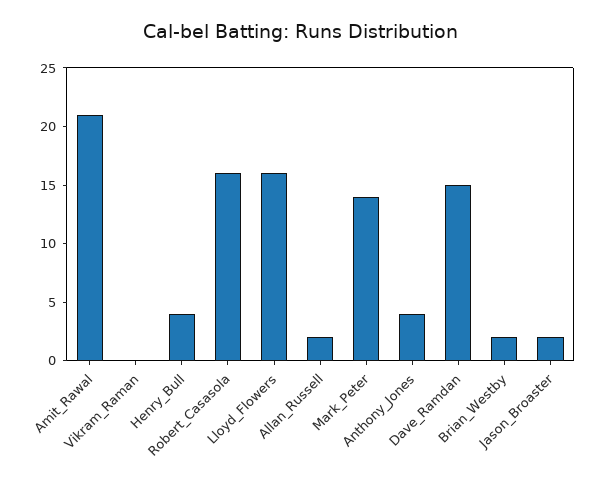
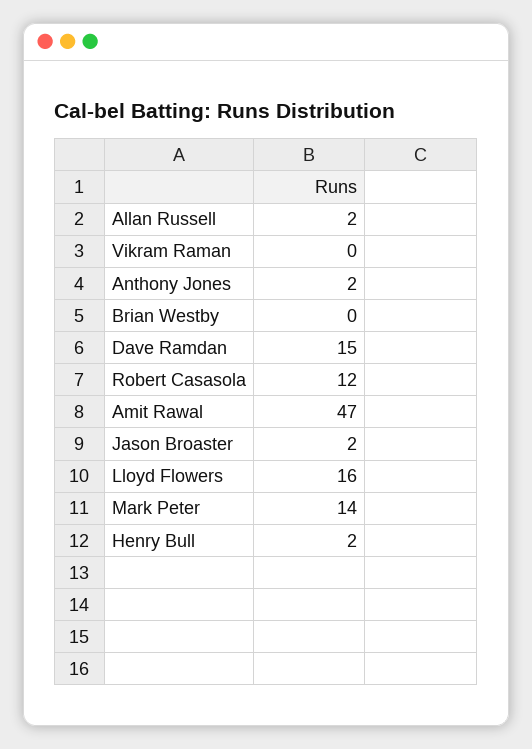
Amit_Rawal: 21 -> 47
Henry_Bull: 4 -> 2
Robert_Casasola: 16 -> 12
Anthony_Jones: 4 -> 2
Brian_Westby: 2 -> 0

